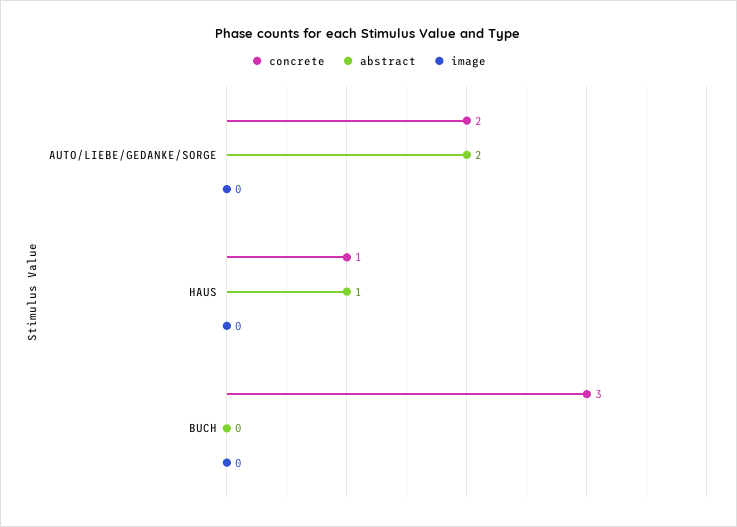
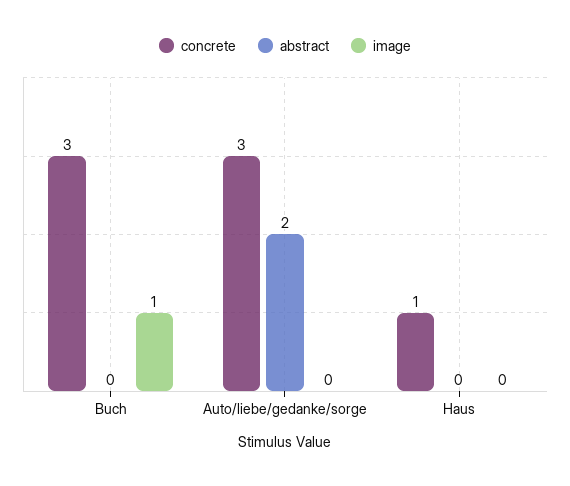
concrete, AUTO/LIEBE/GEDANKE/SORGE: 2 -> 3
abstract, HAUS: 1 -> 0
image, BUCH: 0 -> 1

